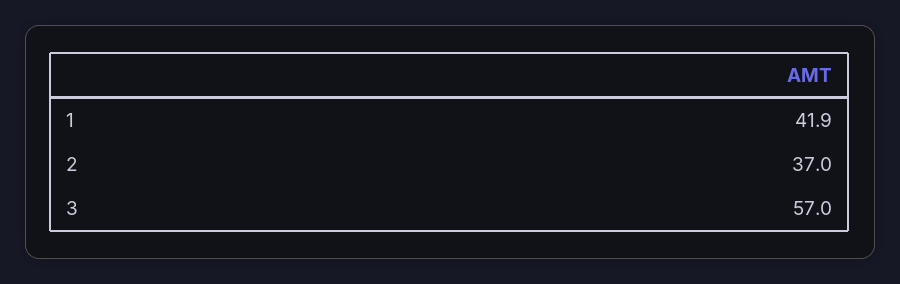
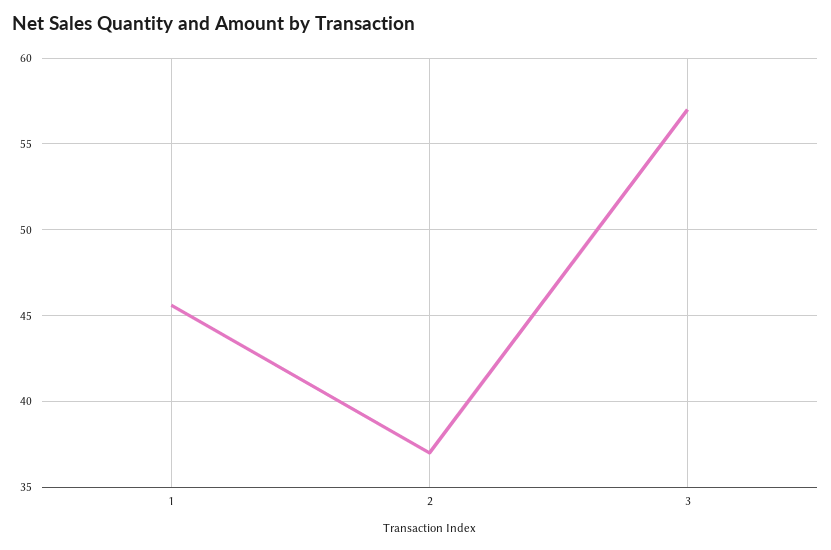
1: 41.9 -> 45.5

